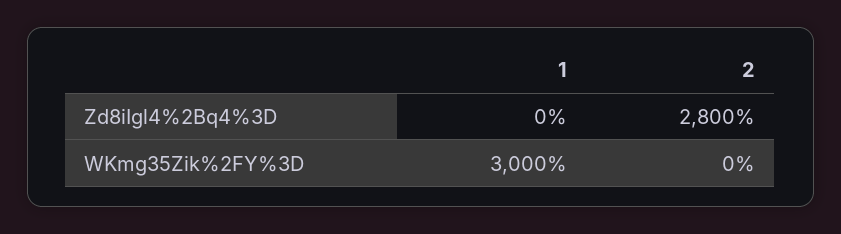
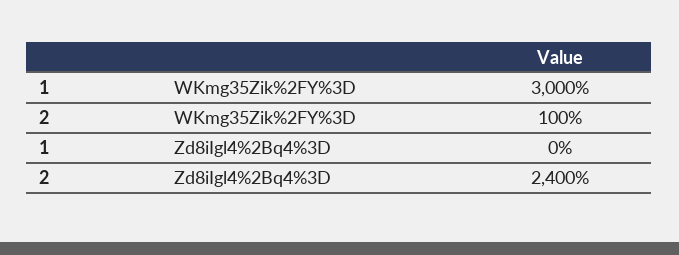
2, Zd8iIgl4%2Bq4%3D: 2800 -> 2400
2, WKmg35Zik%2FY%3D: 0 -> 100

